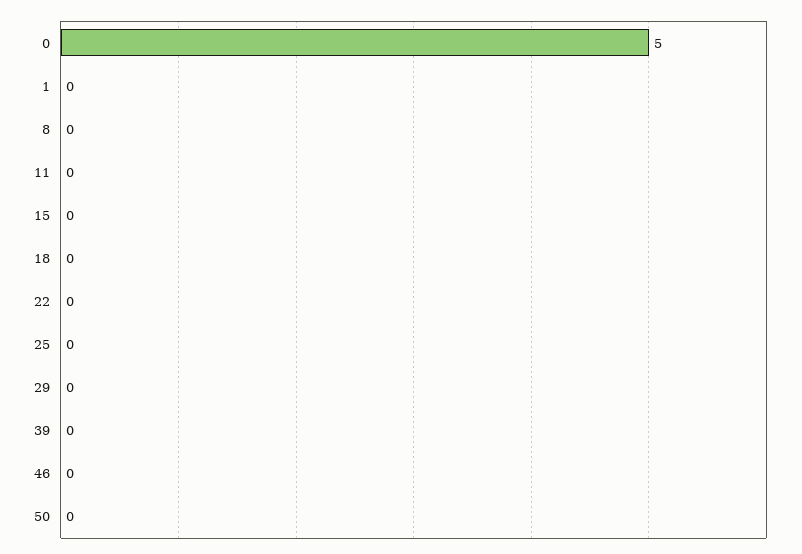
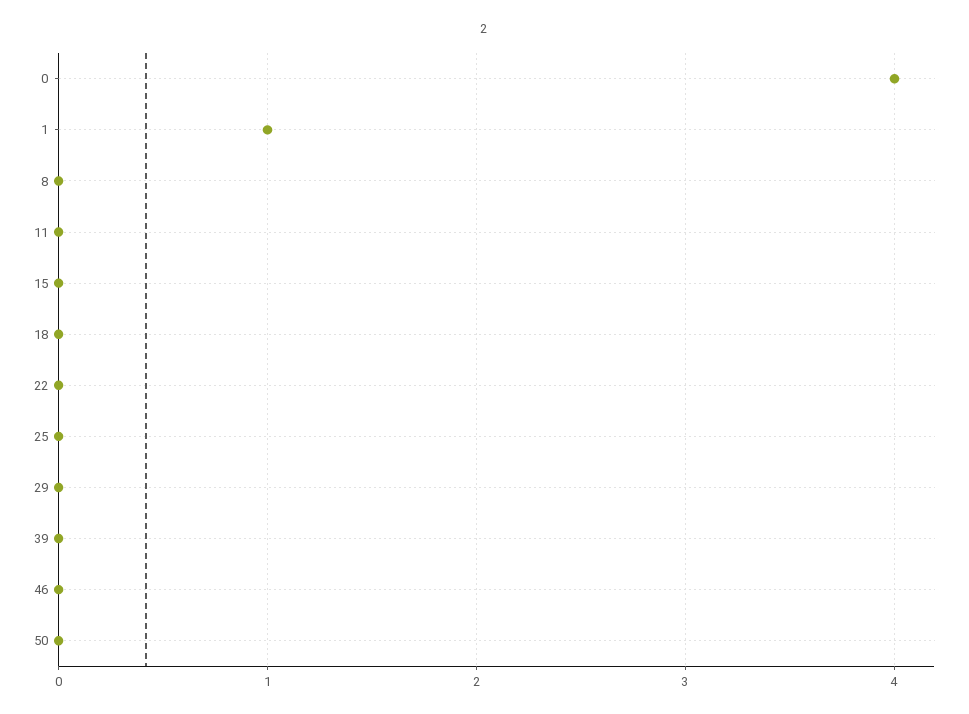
0: 5 -> 4
1: 0 -> 1

